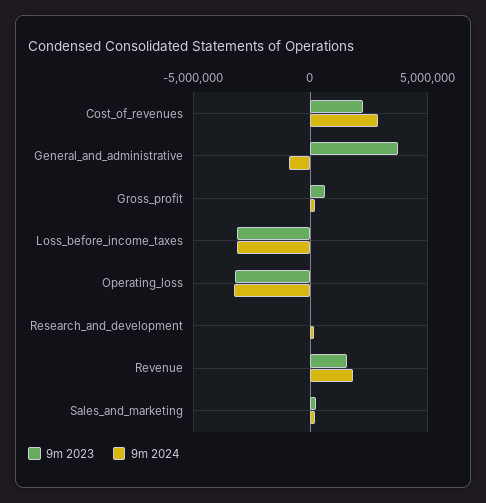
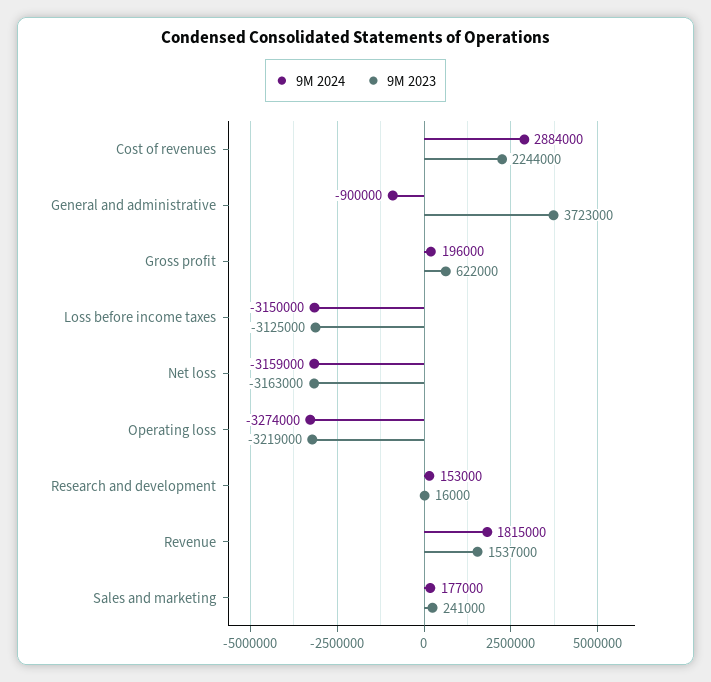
9m 2024, Net loss: none -> -3159000
9m 2023, Net loss: none -> -3163000

